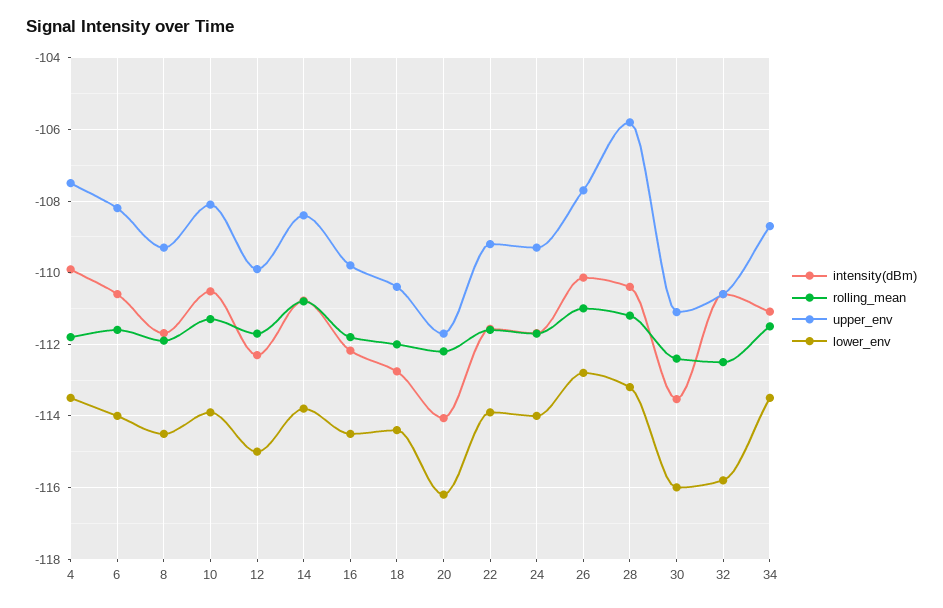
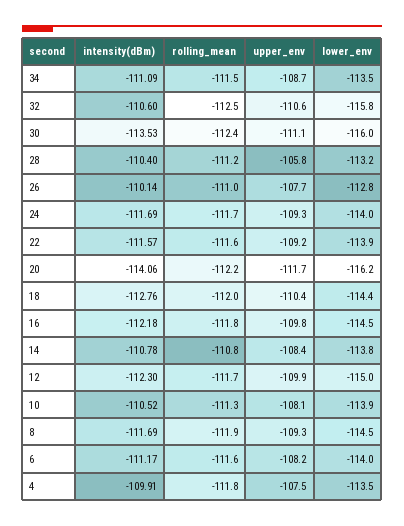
intensity(dBm), 6: -110.6 -> -111.17

